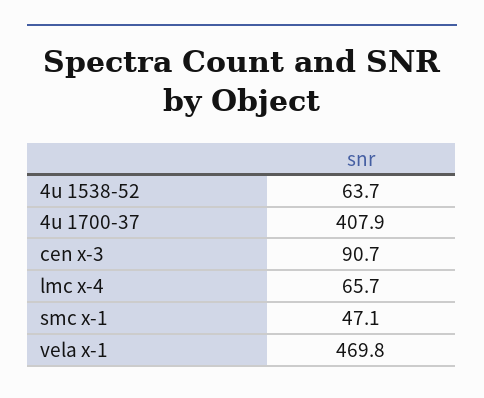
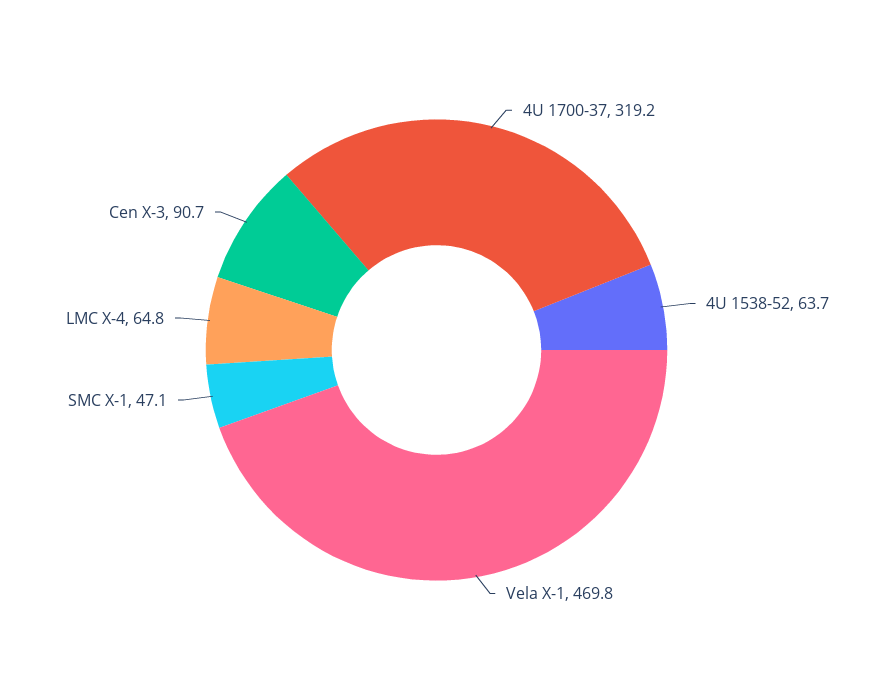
4u 1700-37: 407.9 -> 319.2
lmc x-4: 65.7 -> 64.8

